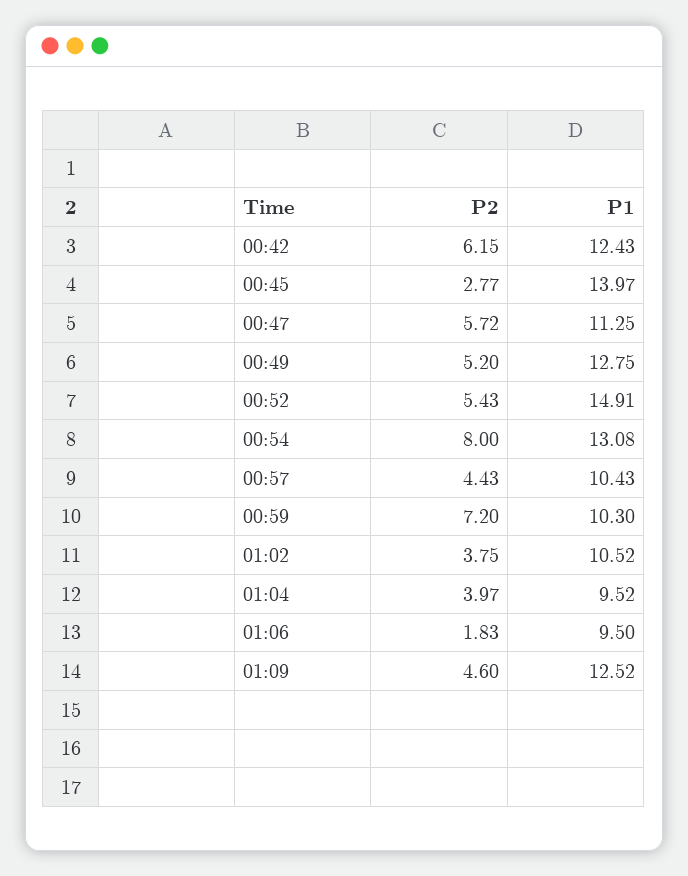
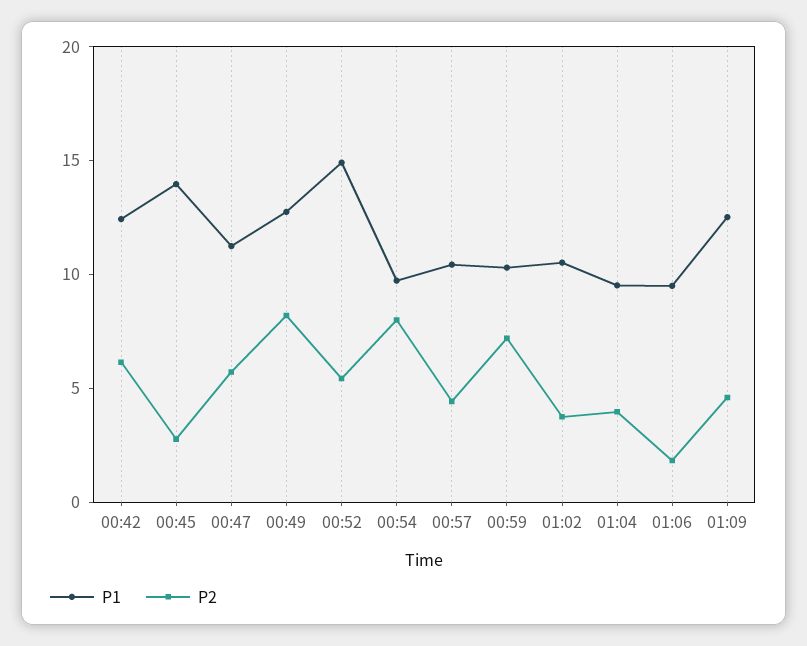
P2, 00:49: 5.2 -> 8
P1, 00:54: 13.08 -> 10

